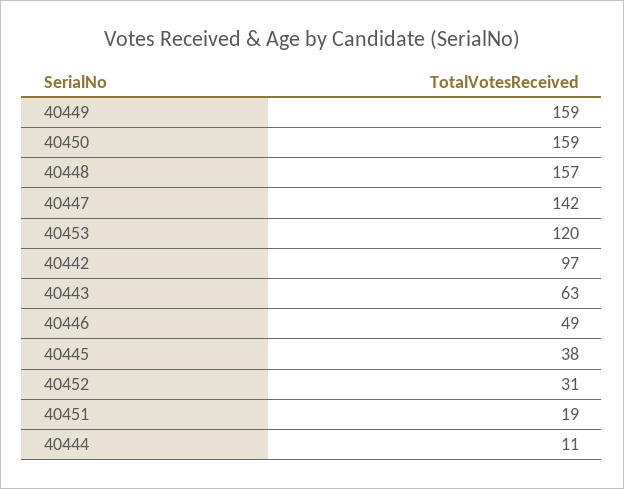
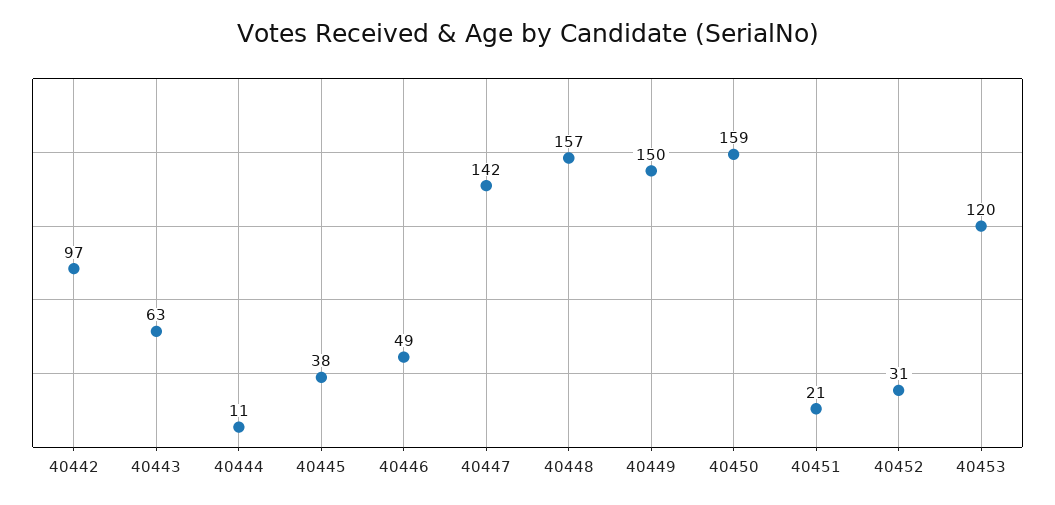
40449: 159 -> 150
40451: 19 -> 21

